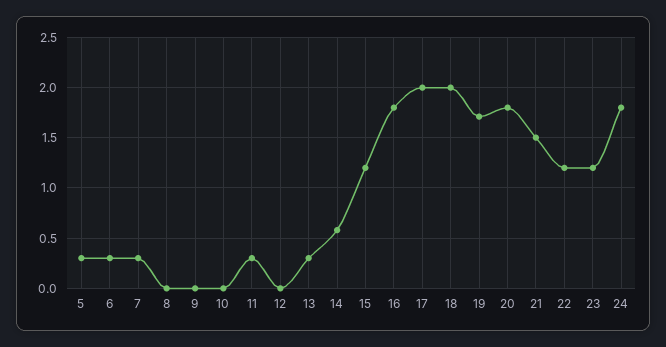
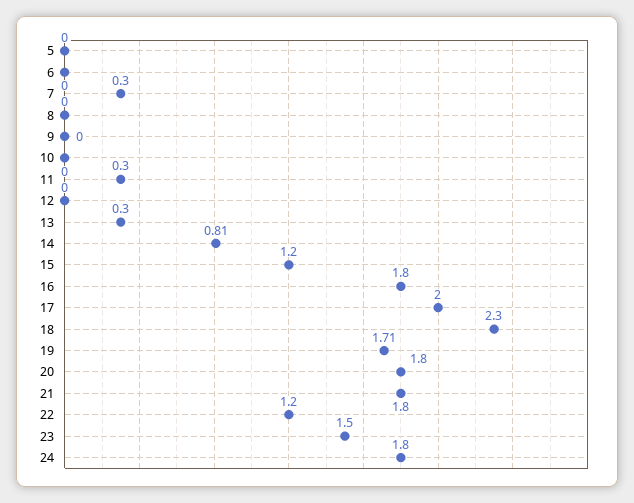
5: 0.3 -> 0
6: 0.3 -> 0
14: 0.6 -> 0.81
18: 2 -> 2.3
21: 1.5 -> 1.8
23: 1.2 -> 1.5

